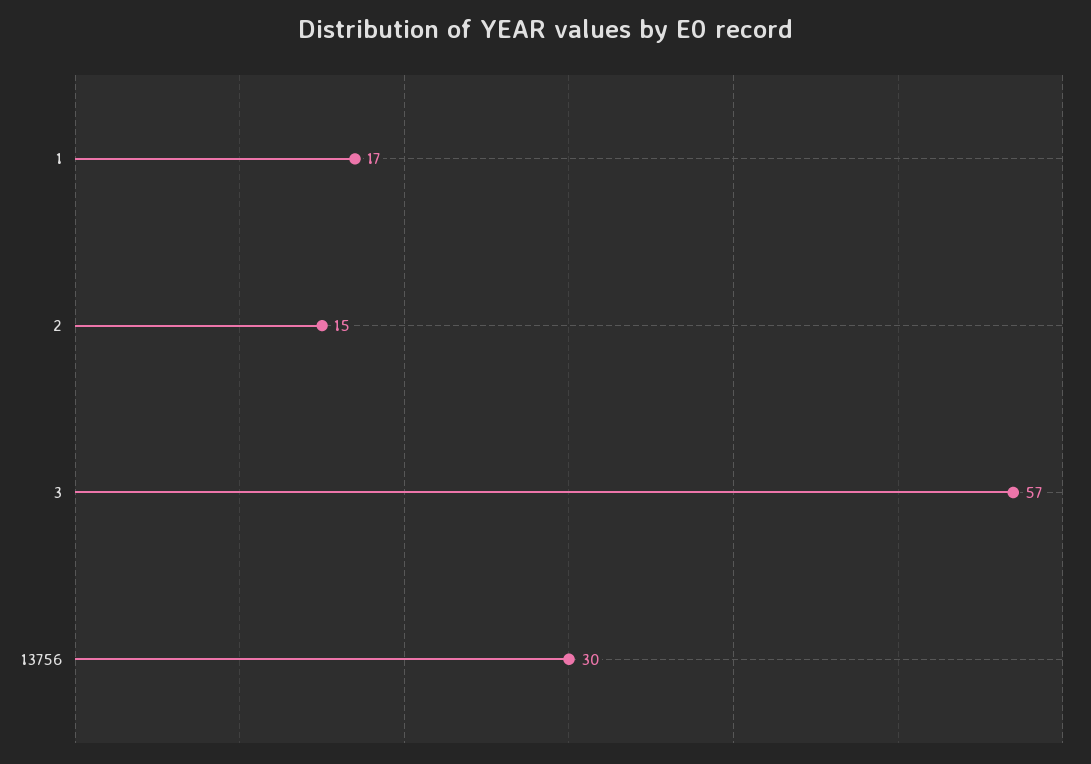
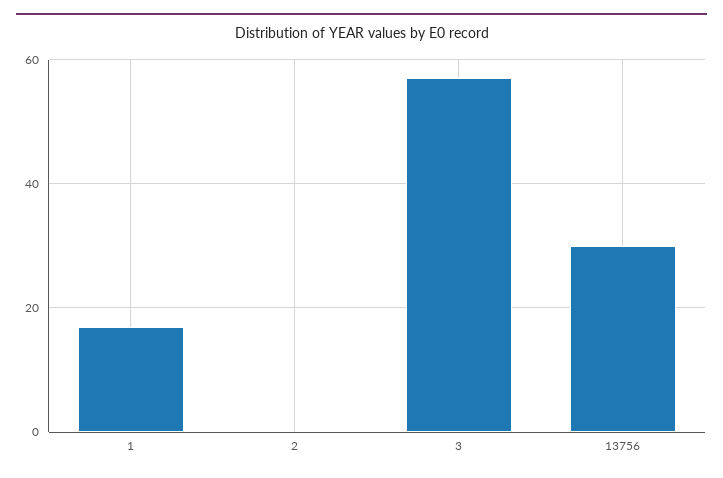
2: 15 -> 0

